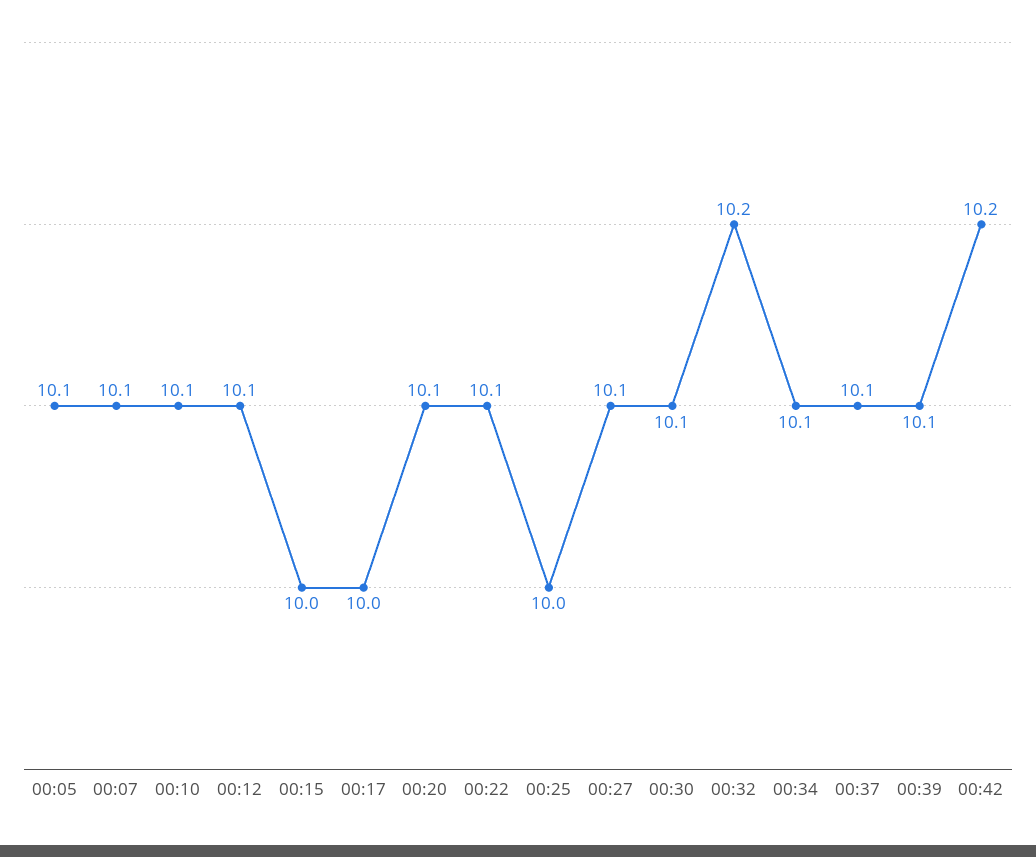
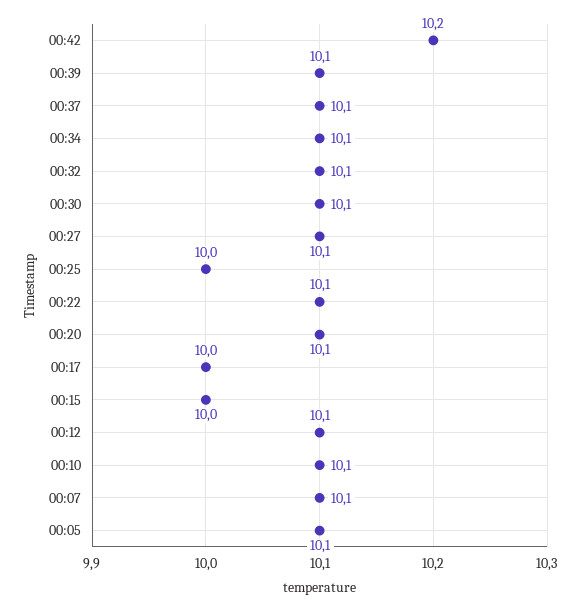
00:32: 10.2 -> 10.1

